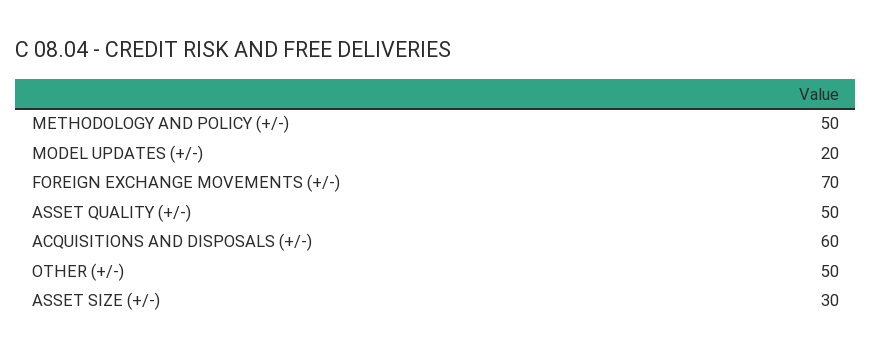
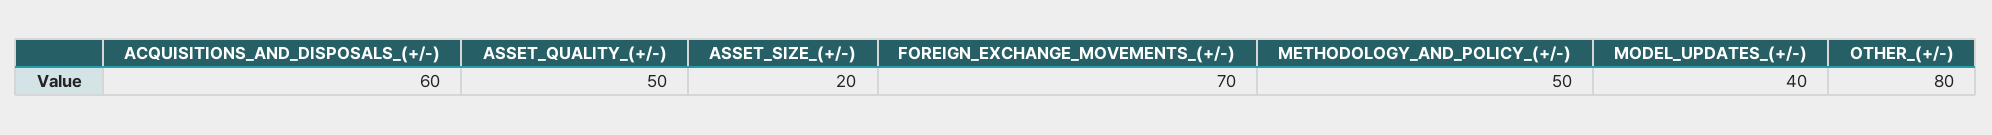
MODEL UPDATES (+/-): 20 -> 40
OTHER (+/-): 50 -> 80
ASSET SIZE (+/-): 30 -> 20

